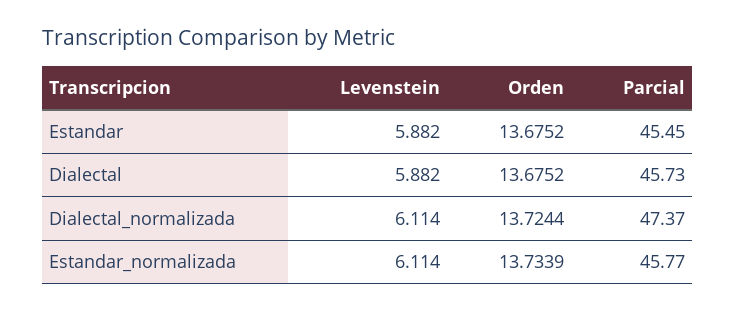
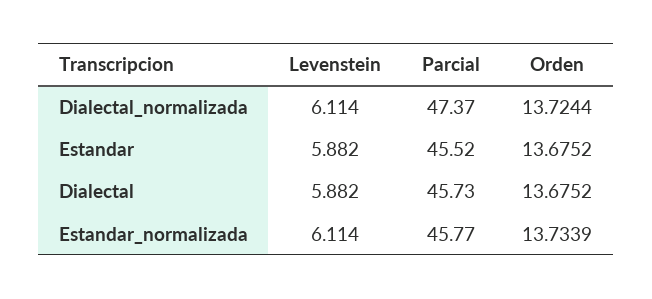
Parcial, Estandar: 45.45 -> 45.52

